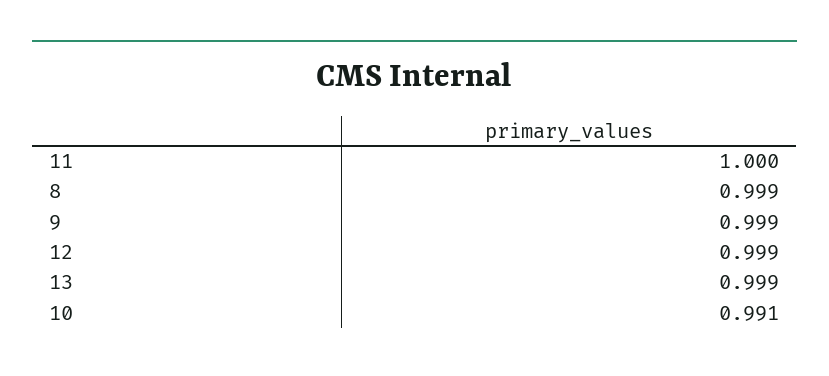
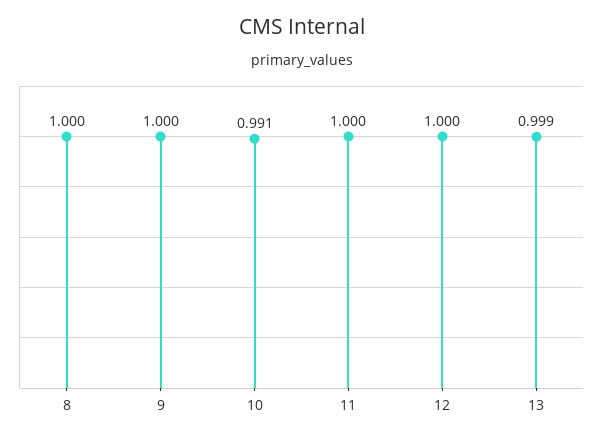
8: 0.999 -> 1
9: 0.999 -> 1
12: 0.999 -> 1

